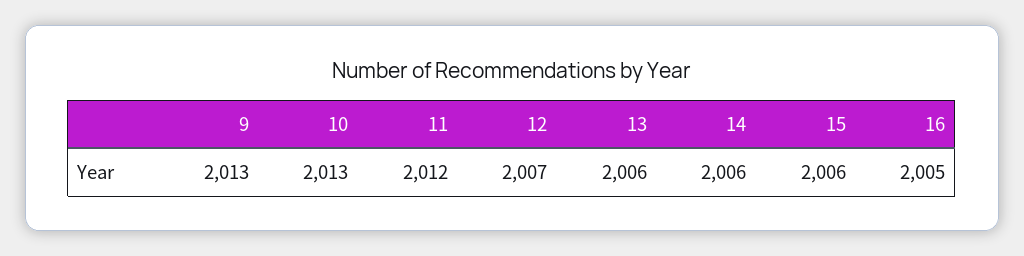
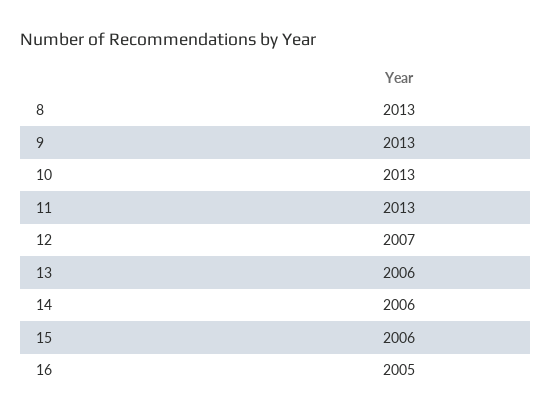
11: 2012 -> 2013
8: none -> 2013

